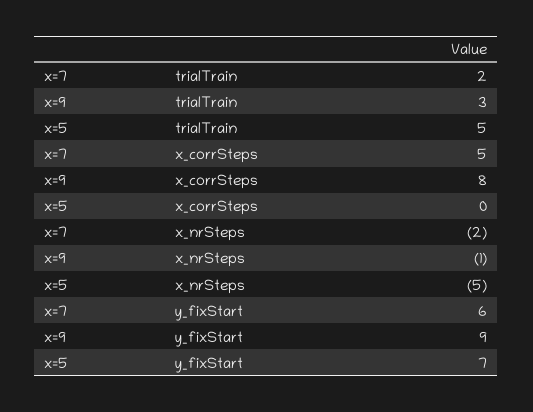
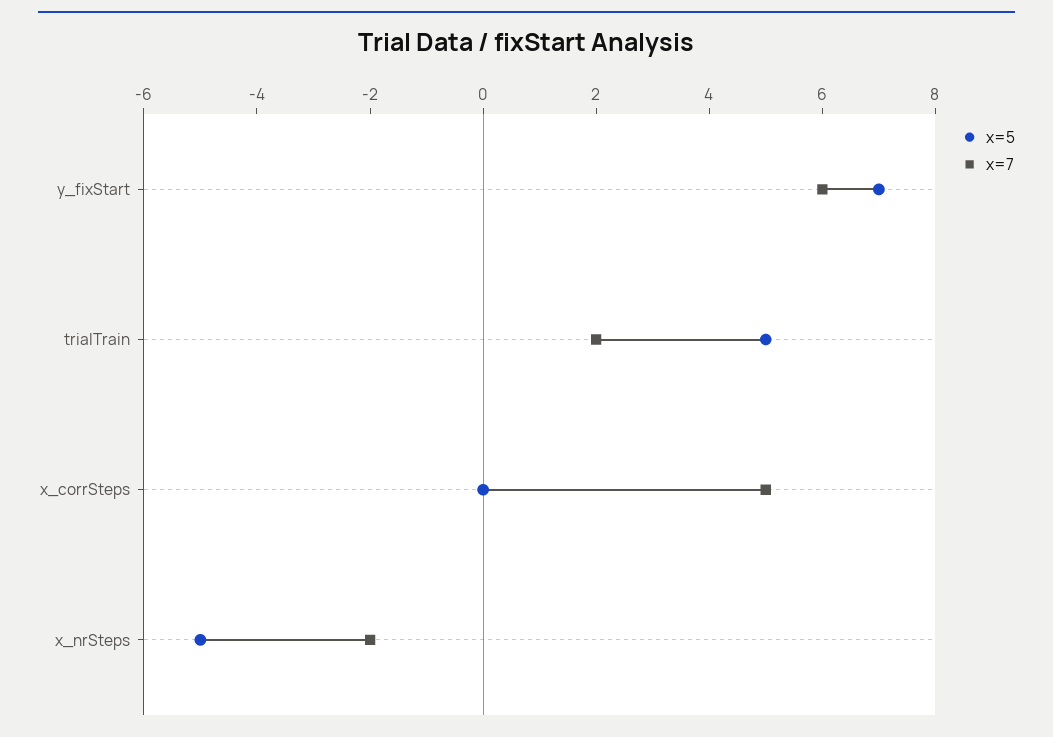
x=9, trialTrain: 3 -> none
x=9, x_corrSteps: 8 -> none
x=9, x_nrSteps: -1 -> none
x=9, y_fixStart: 9 -> none

